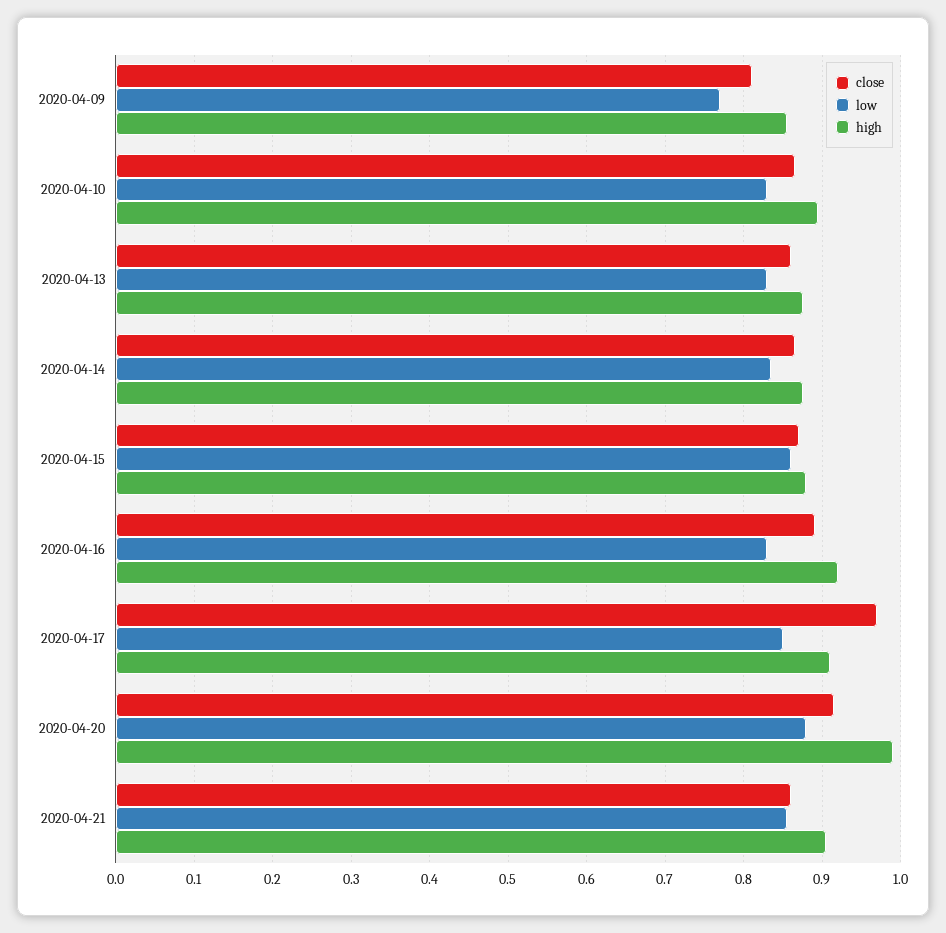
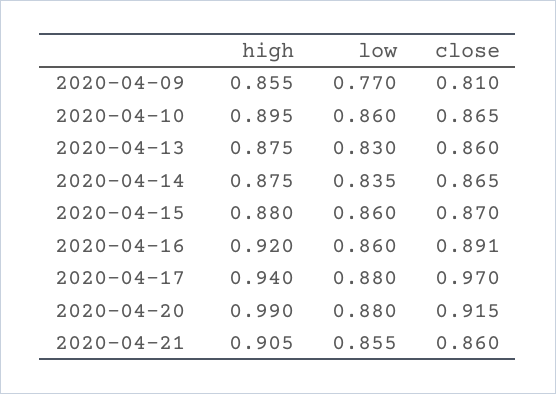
low, 2020-04-10: 0.83 -> 0.86
low, 2020-04-16: 0.83 -> 0.86
low, 2020-04-17: 0.85 -> 0.88
high, 2020-04-17: 0.91 -> 0.94

